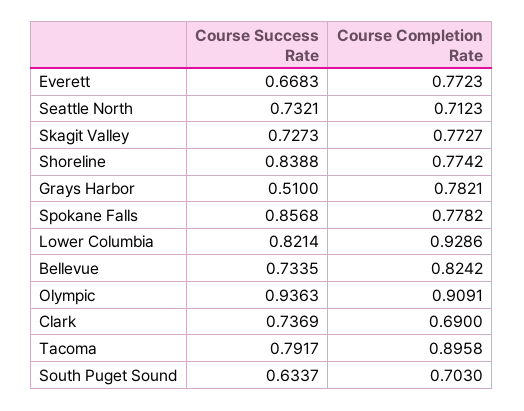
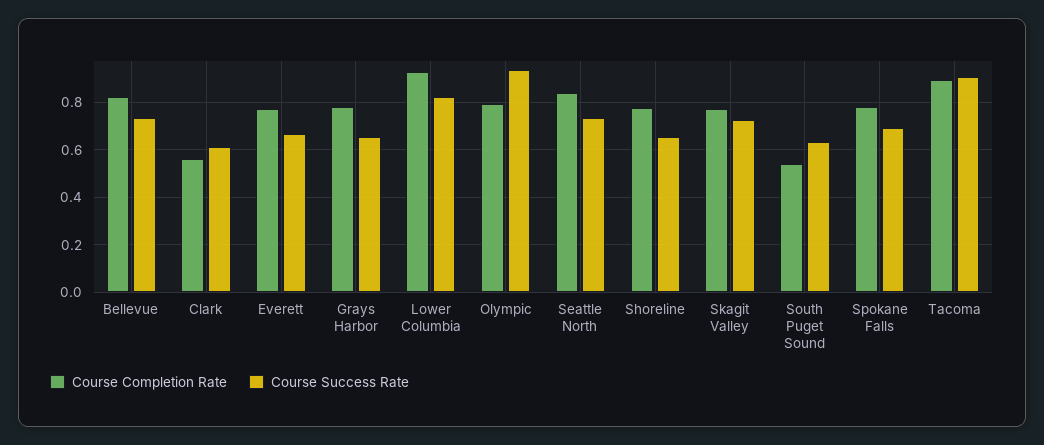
Course Completion Rate, Seattle North: 0.7123 -> 0.85
Course Success Rate, Shoreline: 0.8388 -> 0.65
Course Success Rate, Grays Harbor: 0.51 -> 0.65
Course Success Rate, Spokane Falls: 0.8568 -> 0.7
Course Completion Rate, Olympic: 0.9091 -> 0.8
Course Success Rate, Clark: 0.7369 -> 0.6
Course Completion Rate, Clark: 0.69 -> 0.55
Course Success Rate, Tacoma: 0.7917 -> 0.9
Course Completion Rate, South Puget Sound: 0.703 -> 0.55

